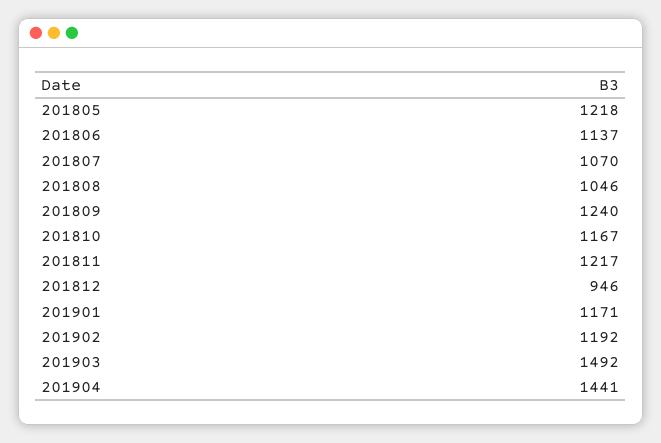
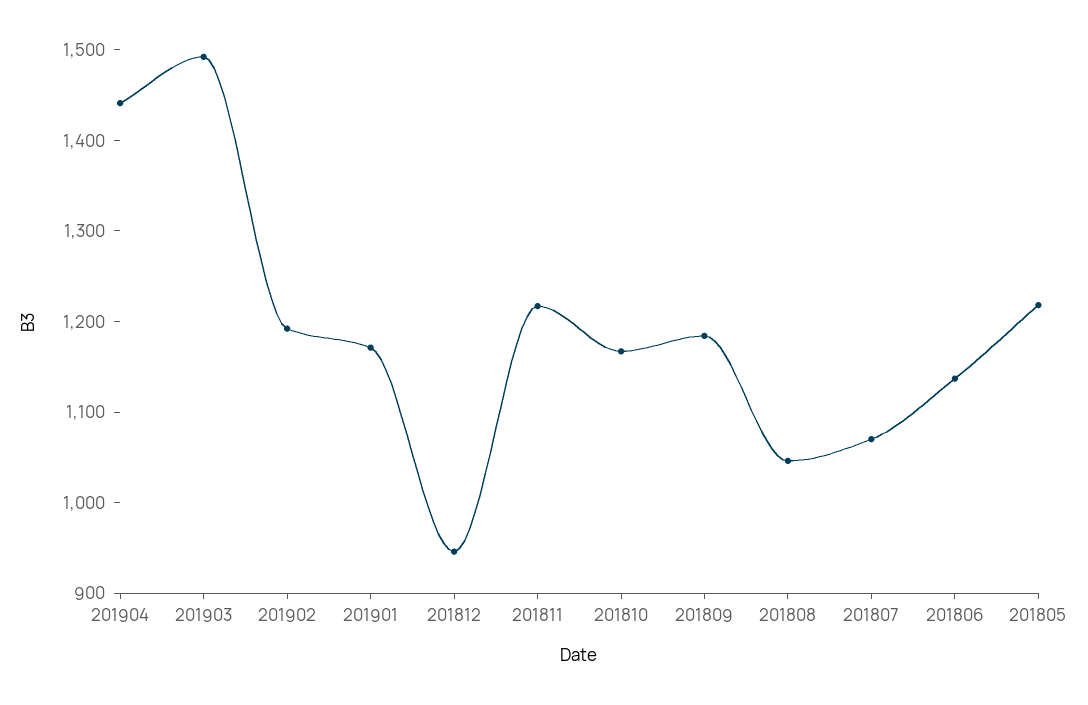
201809: 1240 -> 1180

